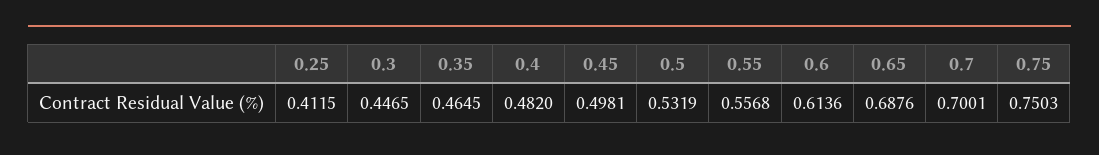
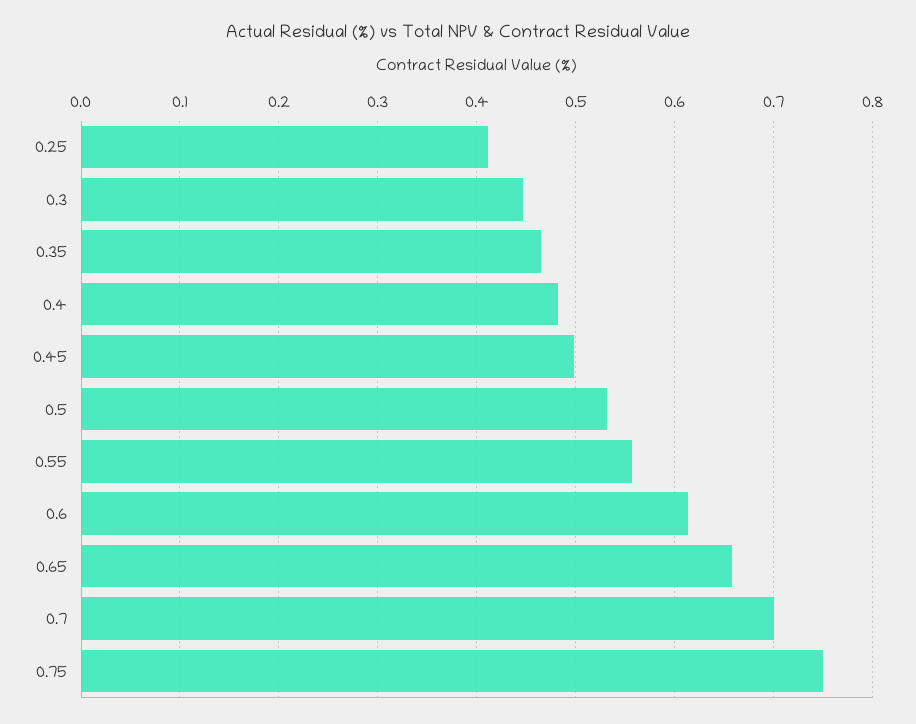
0.65: 0.6876 -> 0.66

